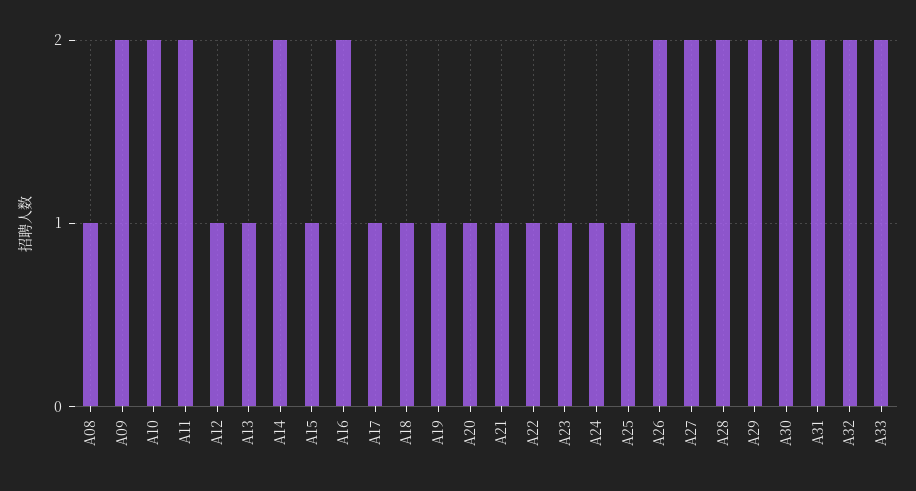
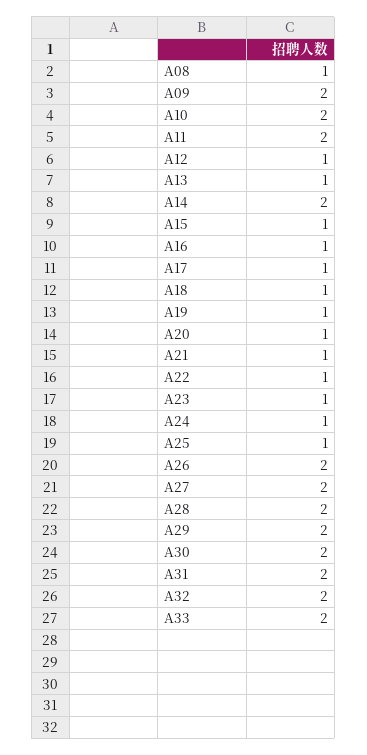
A16: 2 -> 1

